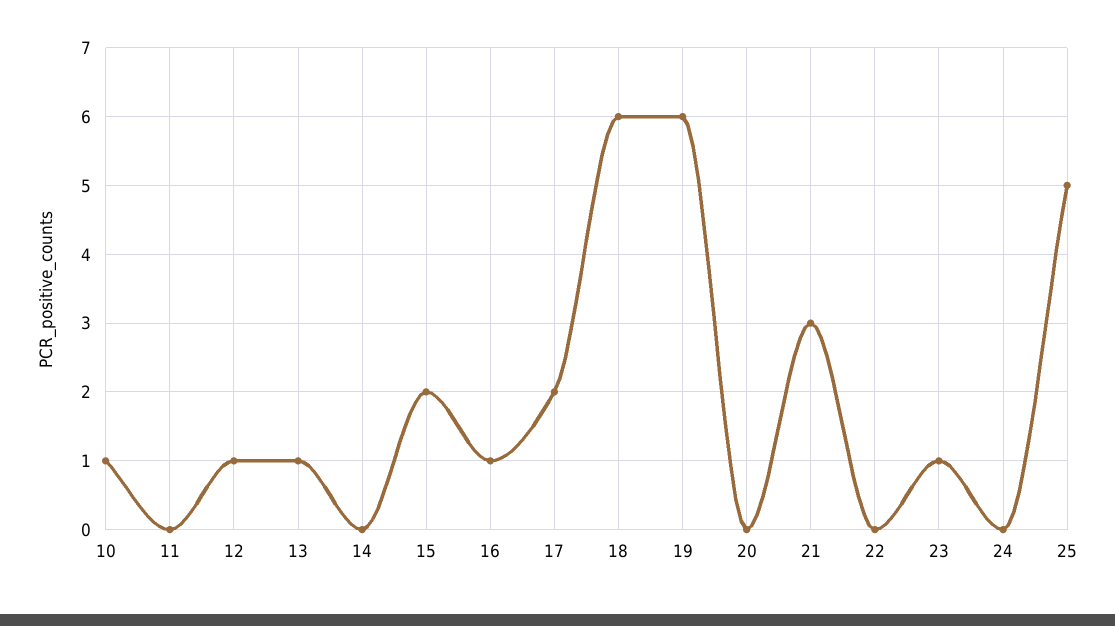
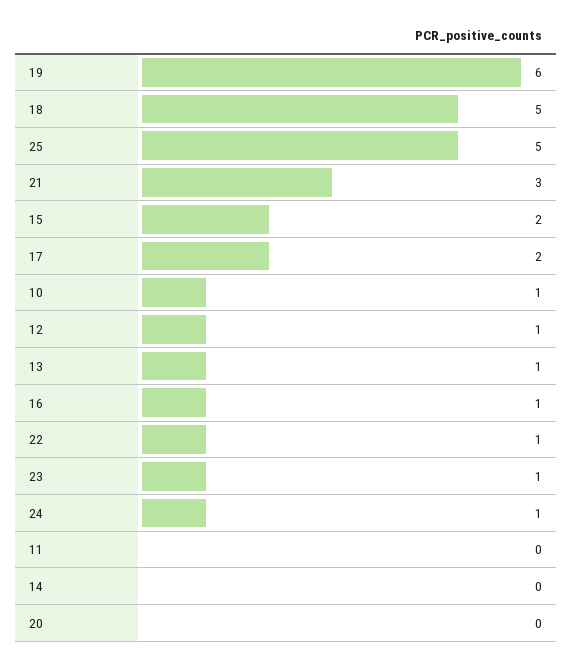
18: 6 -> 5
22: 0 -> 1
24: 0 -> 1

